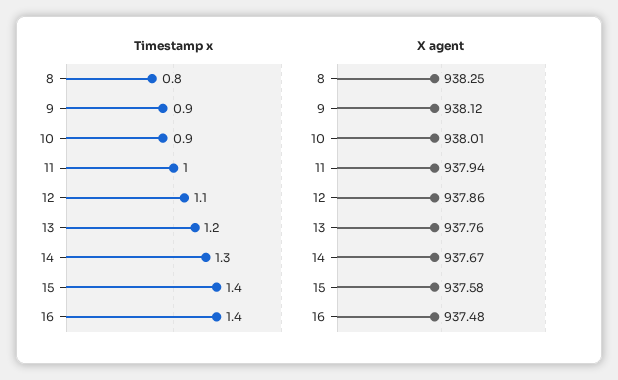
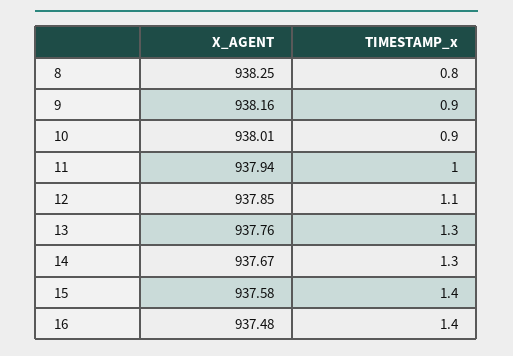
Timestamp x, 13: 1.2 -> 1.3
X agent, 9: 938.12 -> 938.16
X agent, 12: 937.86 -> 937.85

